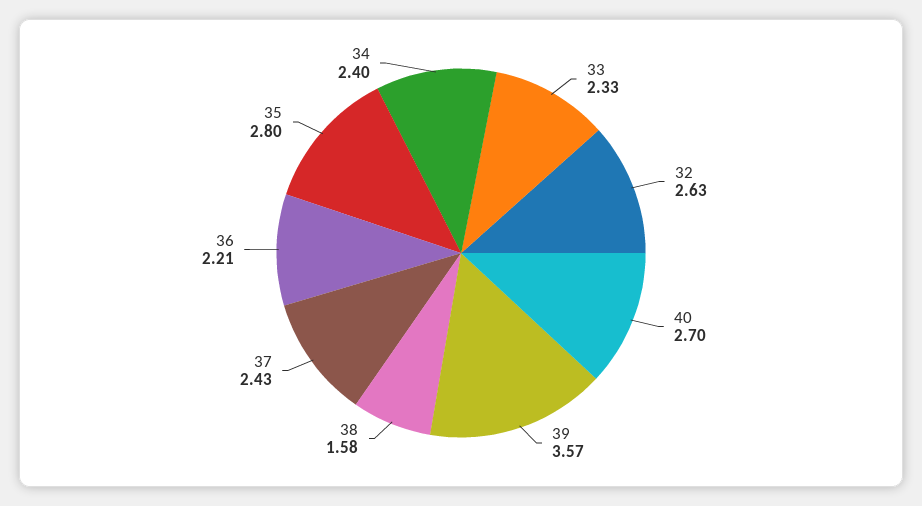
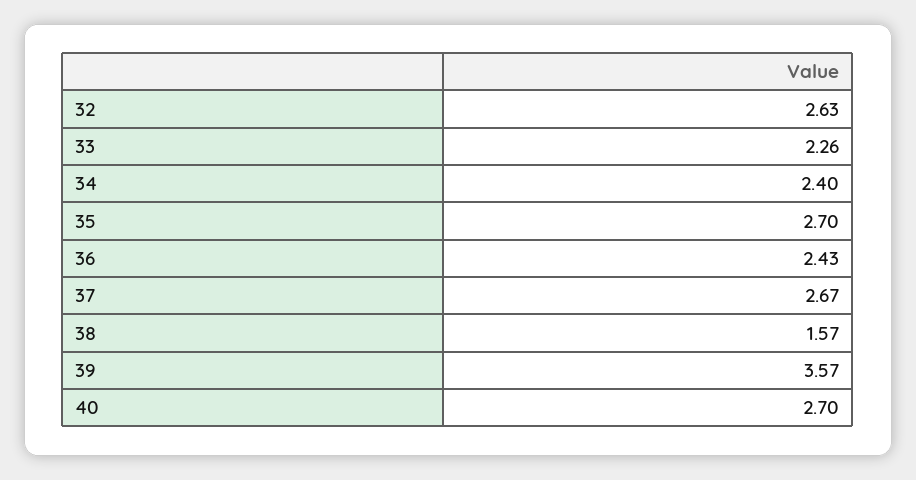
33: 2.33 -> 2.26
38: 1.58 -> 1.57
37: 2.43 -> 2.67
36: 2.21 -> 2.43
35: 2.8 -> 2.7

